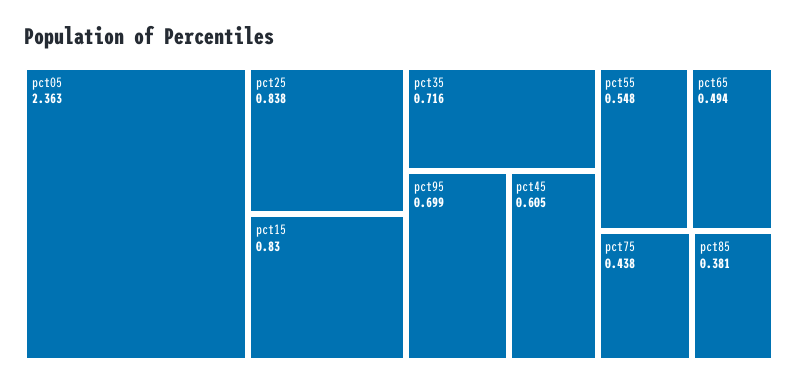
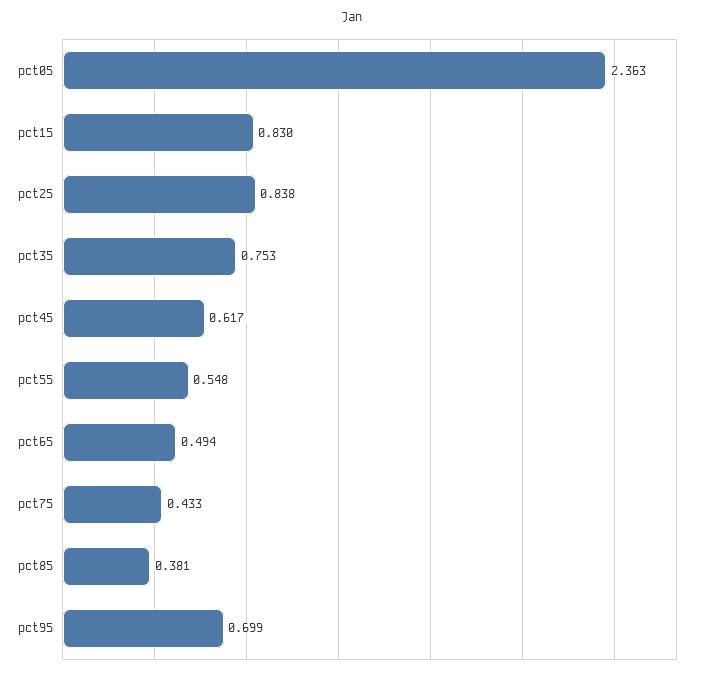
pct35: 0.716 -> 0.753
pct45: 0.605 -> 0.617
pct75: 0.438 -> 0.433

